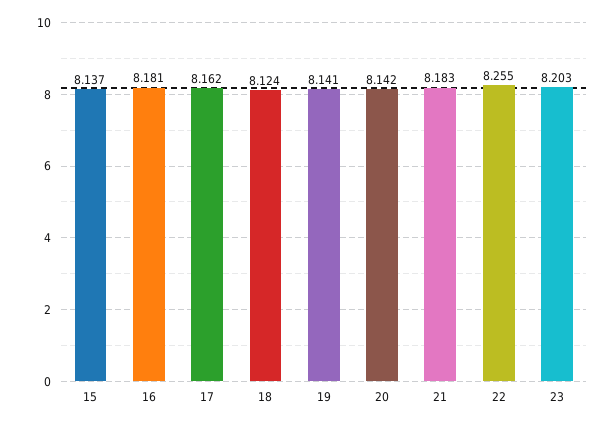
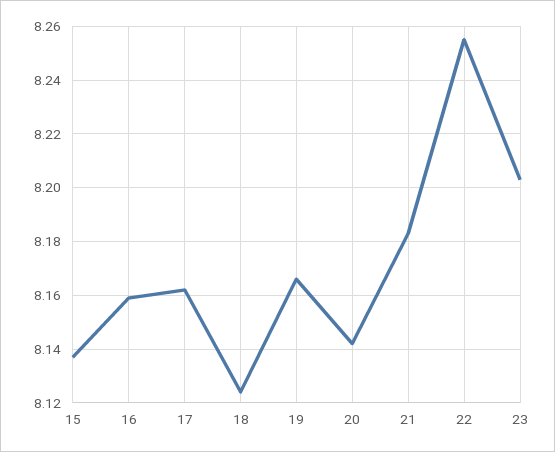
16: 8.181 -> 8.16
19: 8.141 -> 8.165

